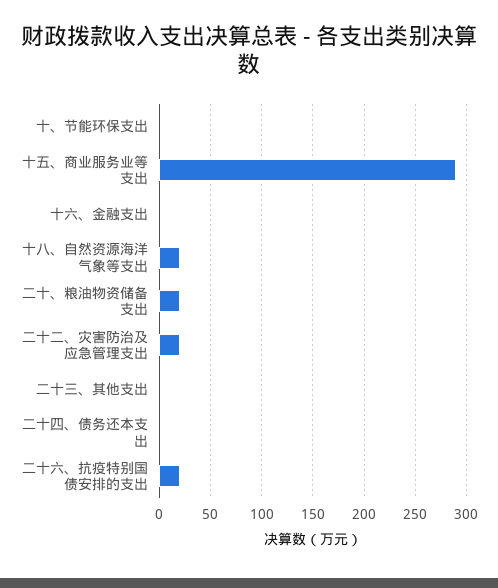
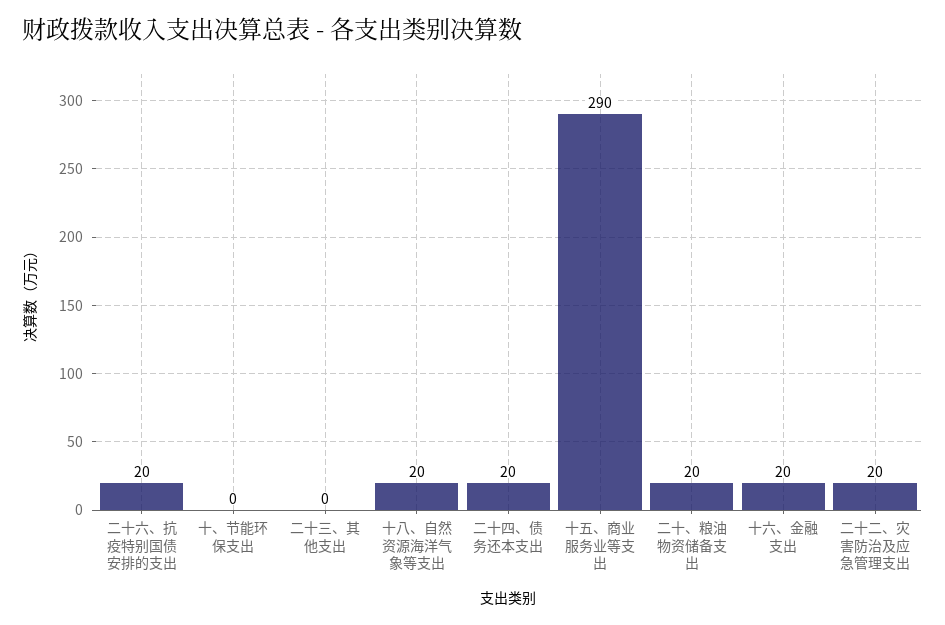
十六、金融支出: 0 -> 20
二十四、债务还本支出: 0 -> 20

